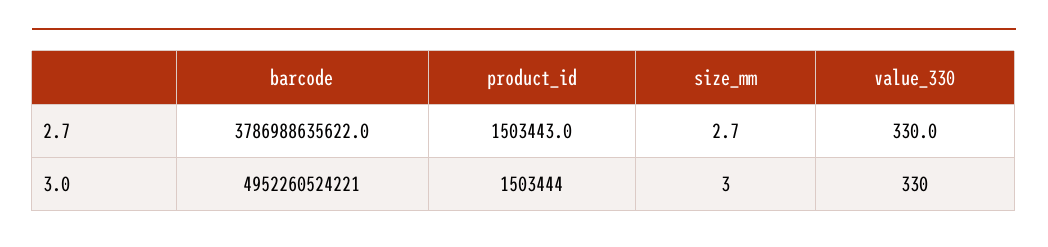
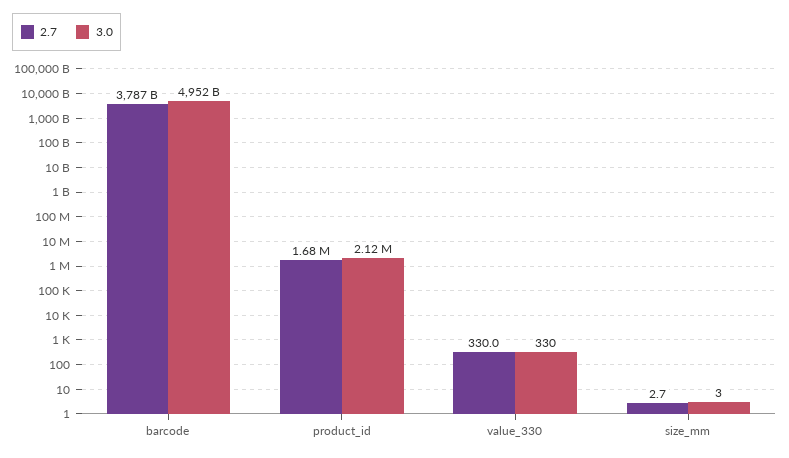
2.7, product_id: 1503443 -> 1680000
3.0, product_id: 1503444 -> 2120000

